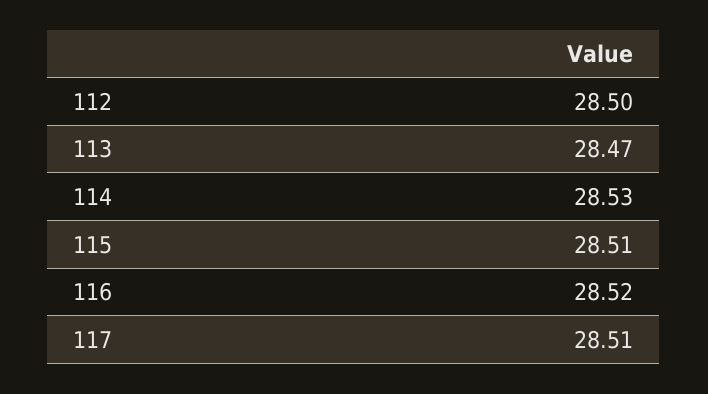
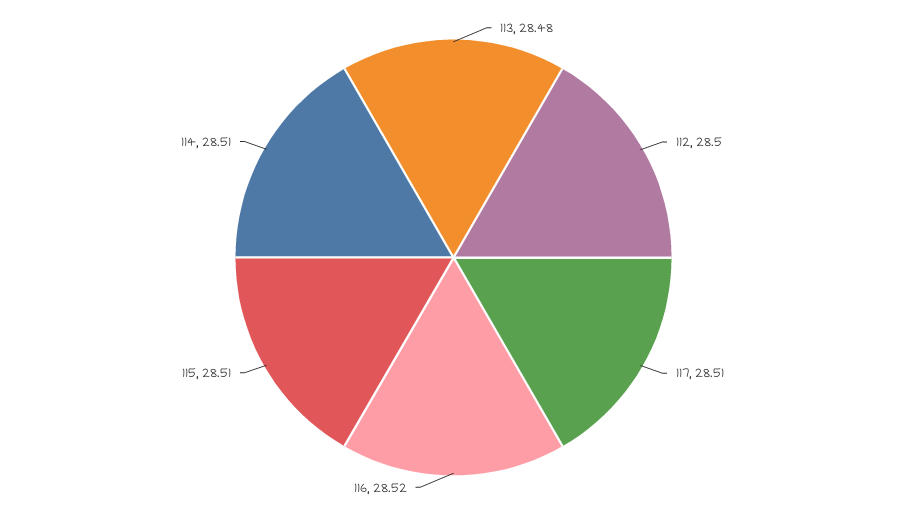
113: 28.47 -> 28.48
114: 28.53 -> 28.51

